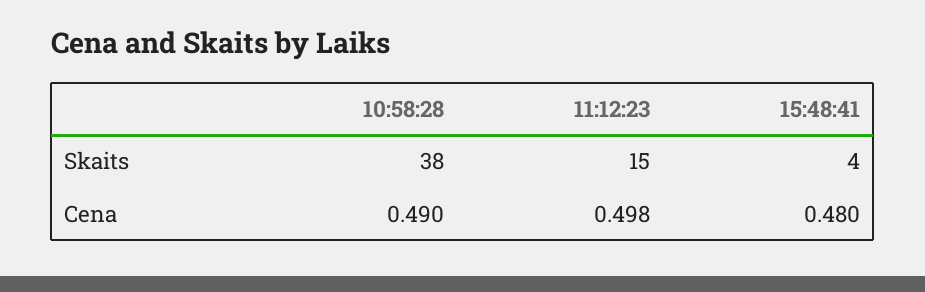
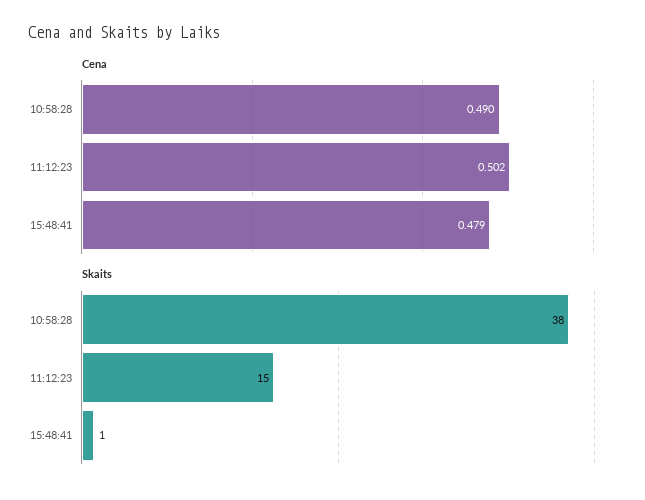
Skaits, 15:48:41: 4 -> 1
Cena, 11:12:23: 0.498 -> 0.502
Cena, 15:48:41: 0.48 -> 0.479

